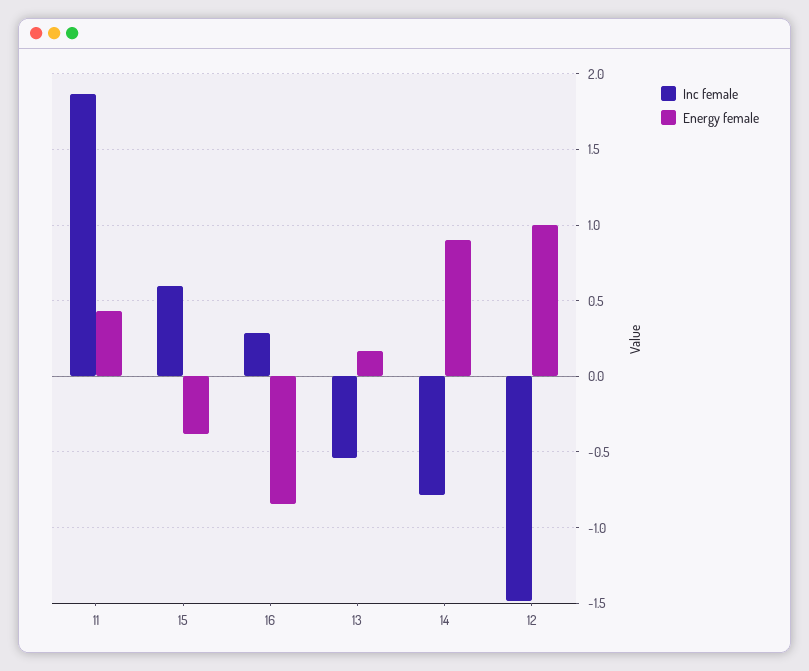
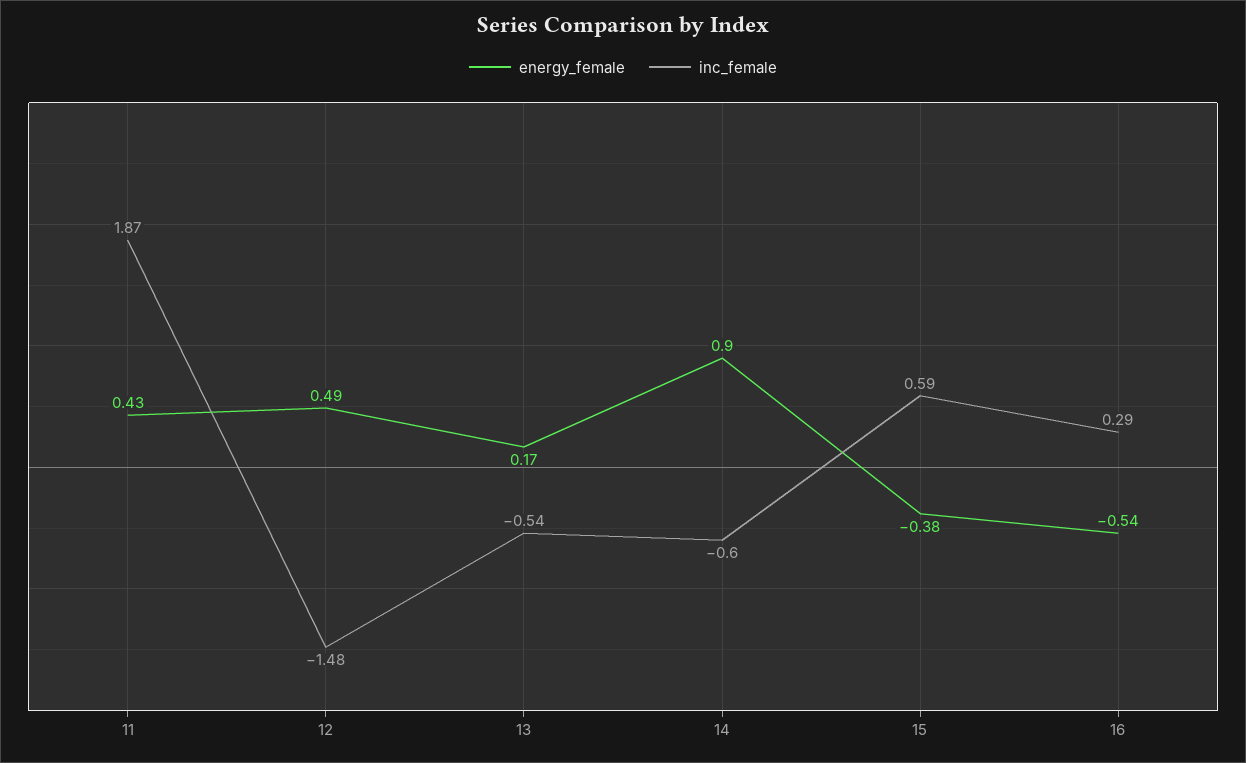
Energy female, 16: -0.85 -> -0.54
Inc female, 14: -0.8 -> -0.6
Energy female, 12: 1 -> 0.49

